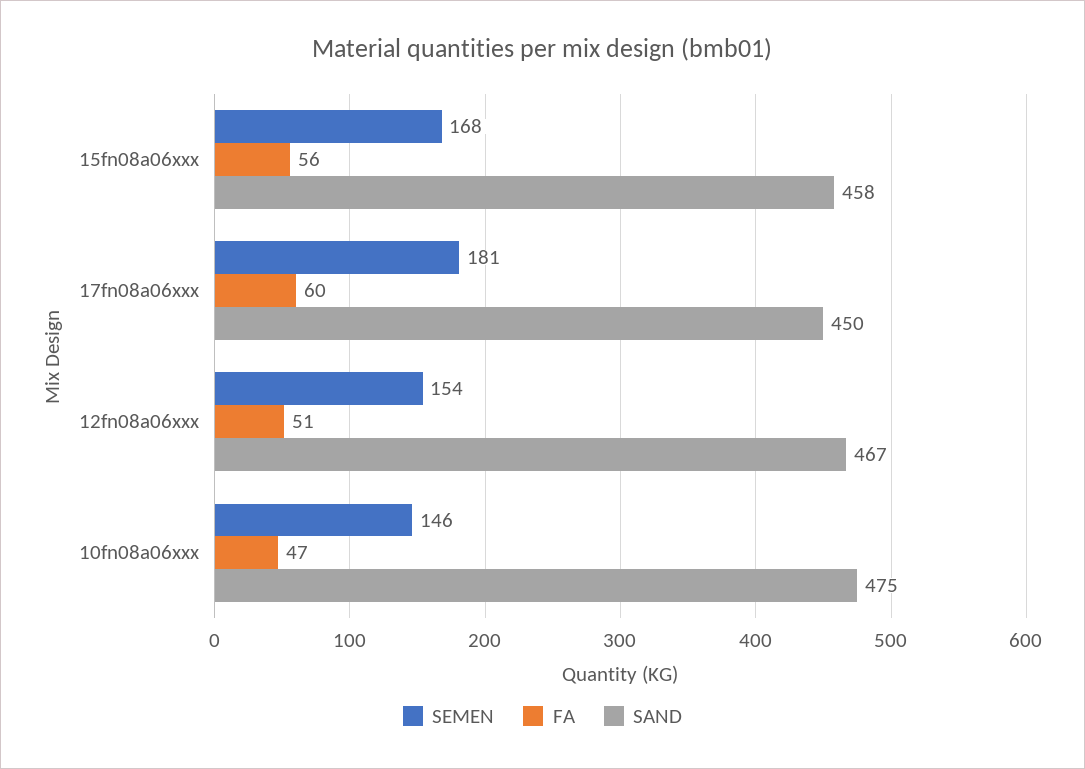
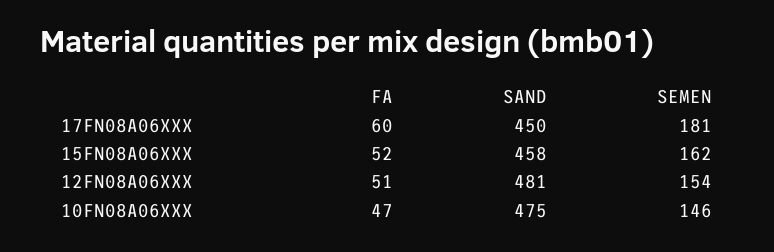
SEMEN, 15fn08a06xxx: 168 -> 162
FA, 15fn08a06xxx: 56 -> 52
SAND, 12fn08a06xxx: 467 -> 481

